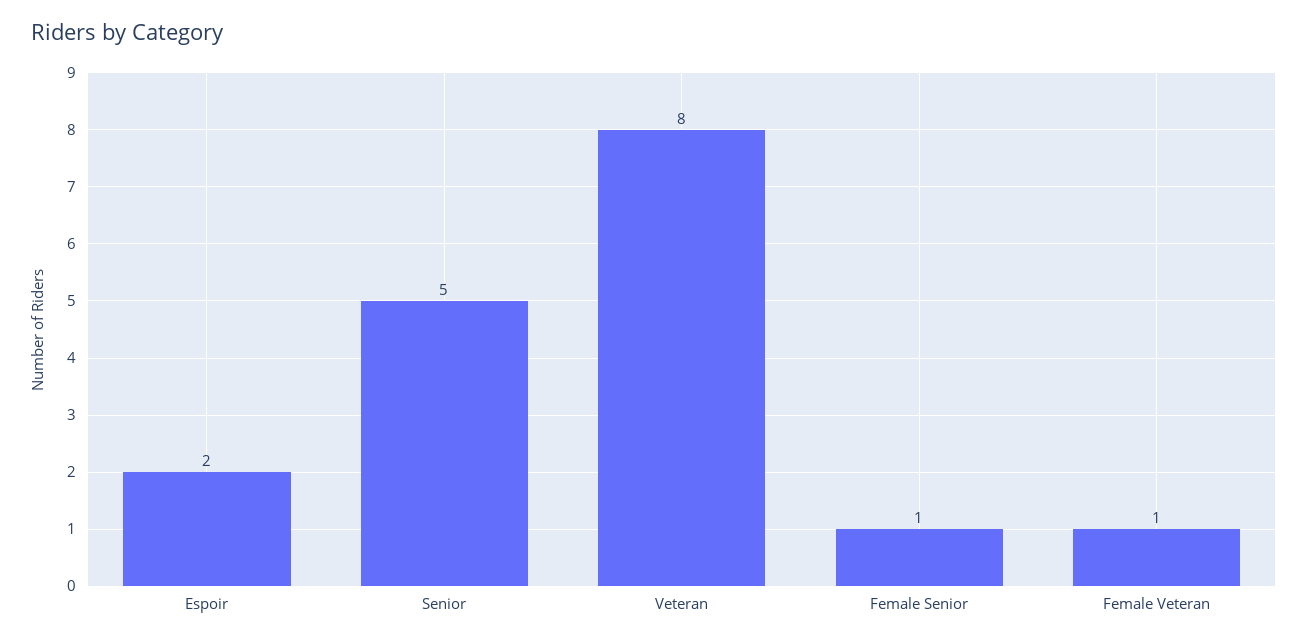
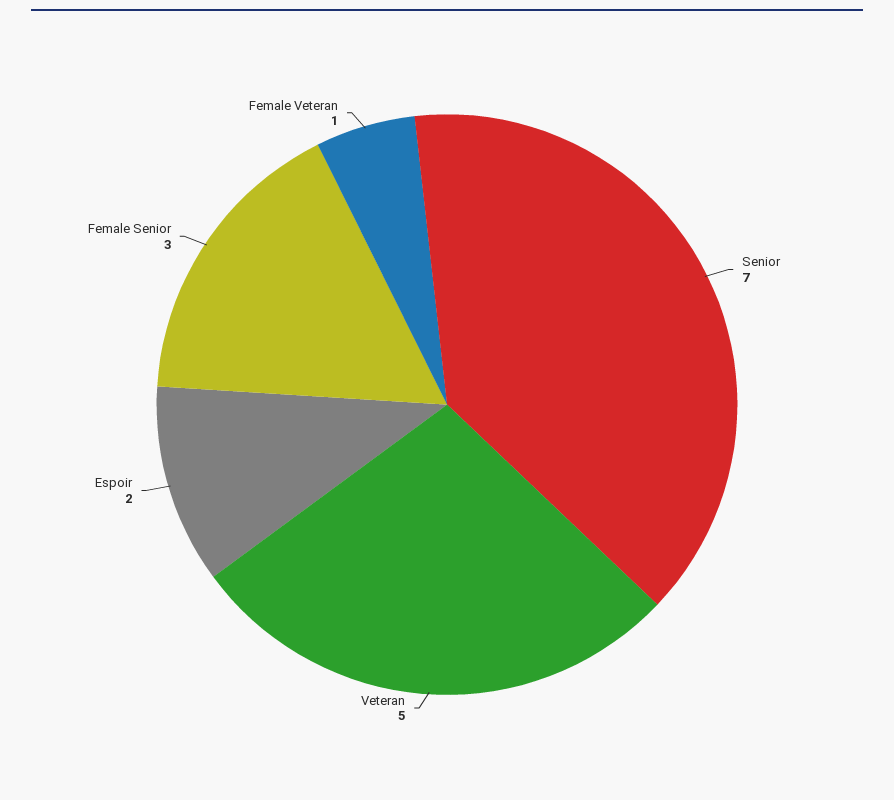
Senior: 5 -> 7
Veteran: 8 -> 5
Female Senior: 1 -> 3

